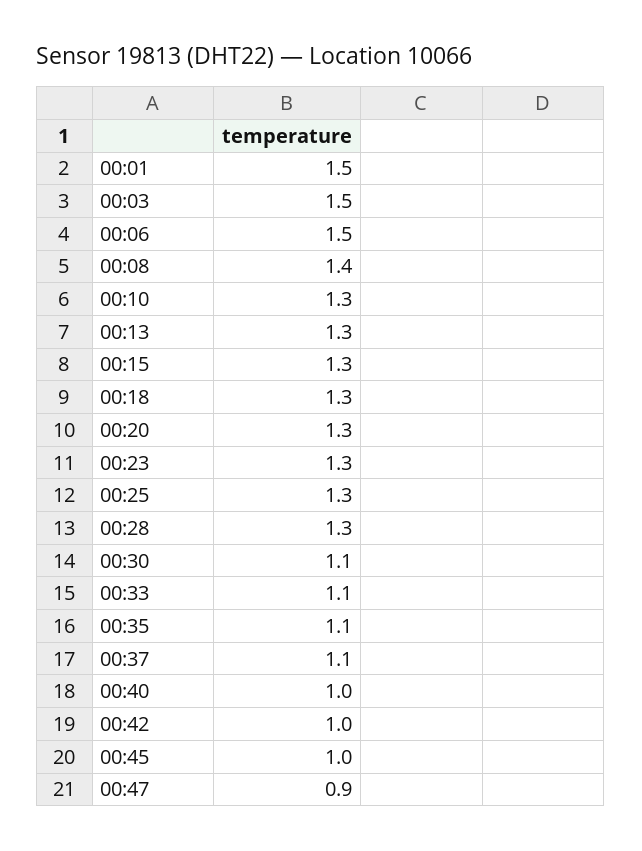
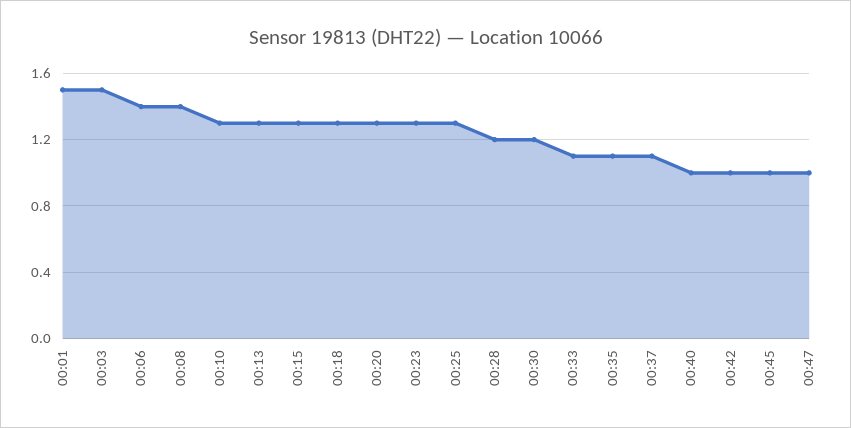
00:06: 1.5 -> 1.4
00:28: 1.3 -> 1.2
00:30: 1.1 -> 1.2
00:47: 0.9 -> 1

